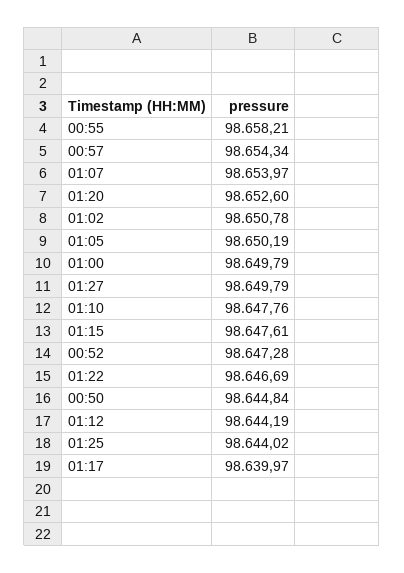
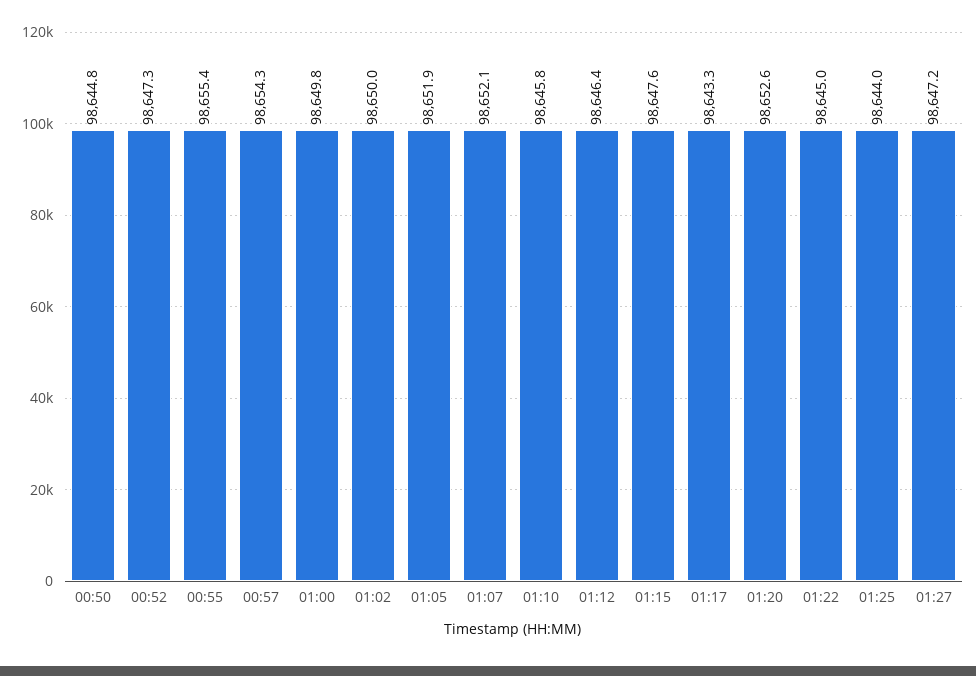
00:55: 98658.21 -> 98655.4
01:07: 98653.97 -> 98652.1
01:02: 98650.78 -> 98650
01:05: 98650.19 -> 98651.9
01:27: 98649.79 -> 98647.2
01:10: 98647.76 -> 98645.8
01:22: 98646.69 -> 98645
01:12: 98644.19 -> 98646.4
01:17: 98639.97 -> 98643.3

